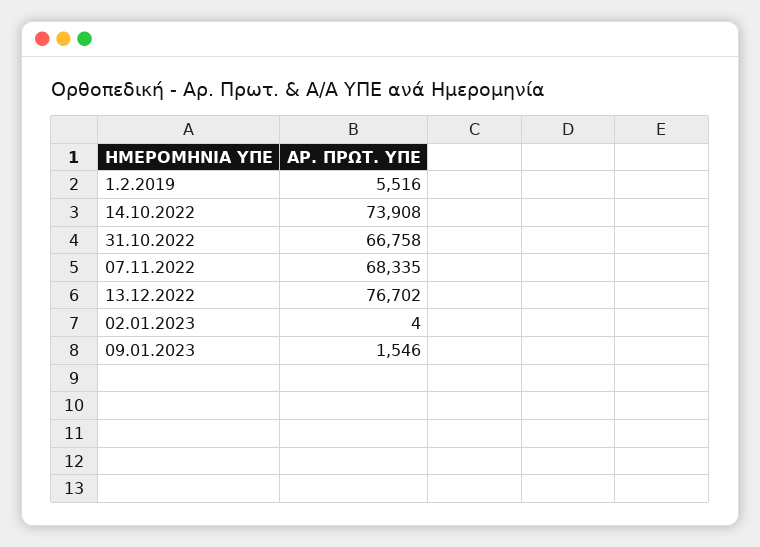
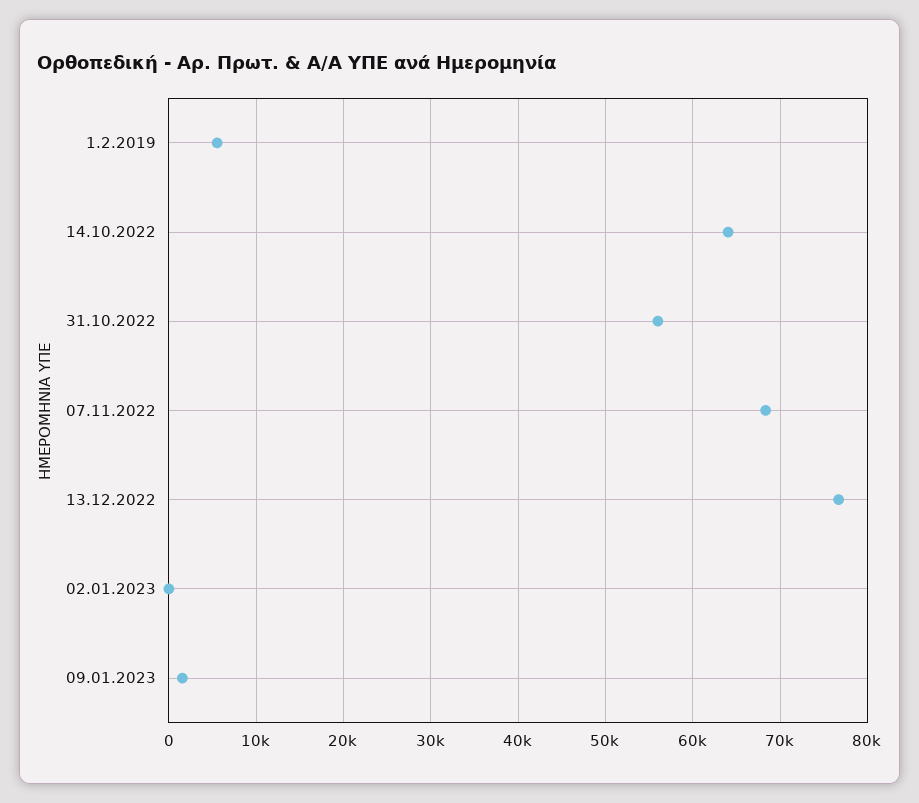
14.10.2022: 73908 -> 64000
31.10.2022: 66758 -> 56000

